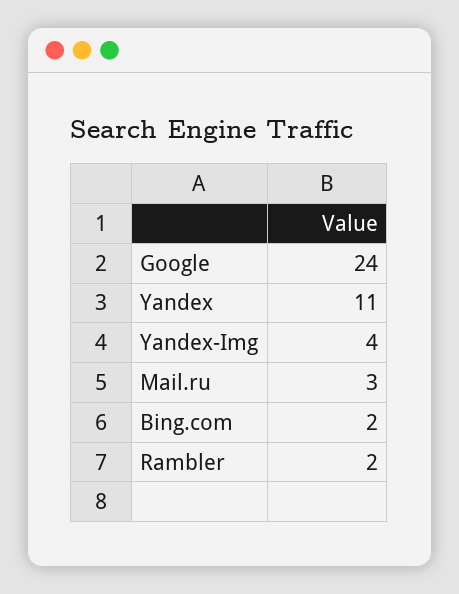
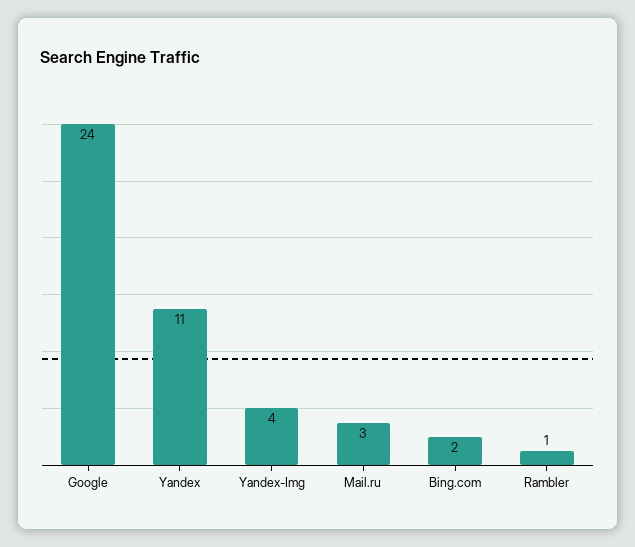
Rambler: 2 -> 1

